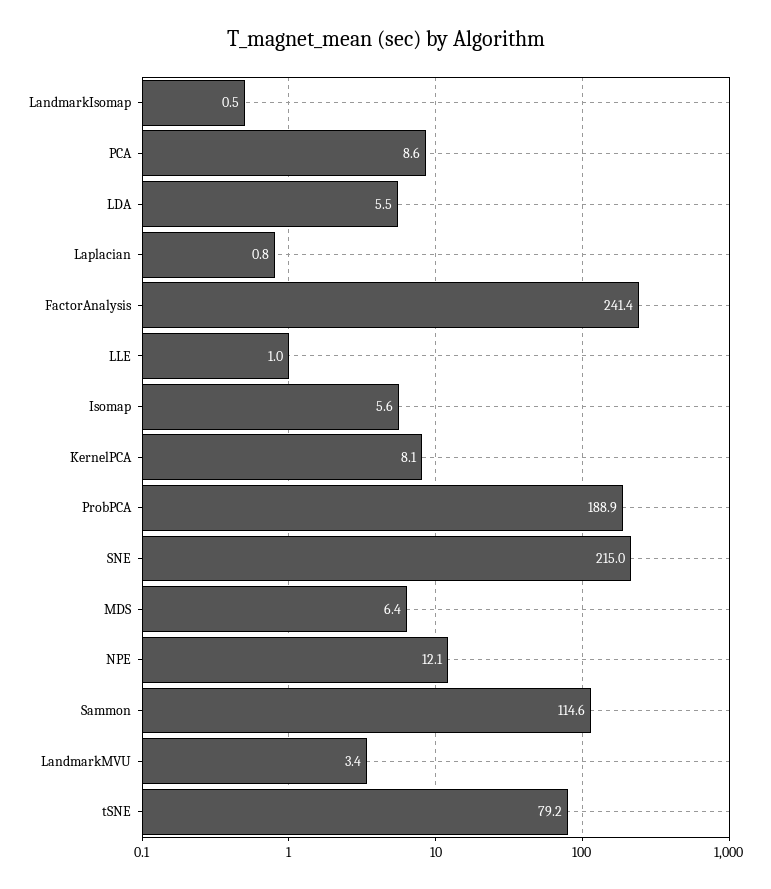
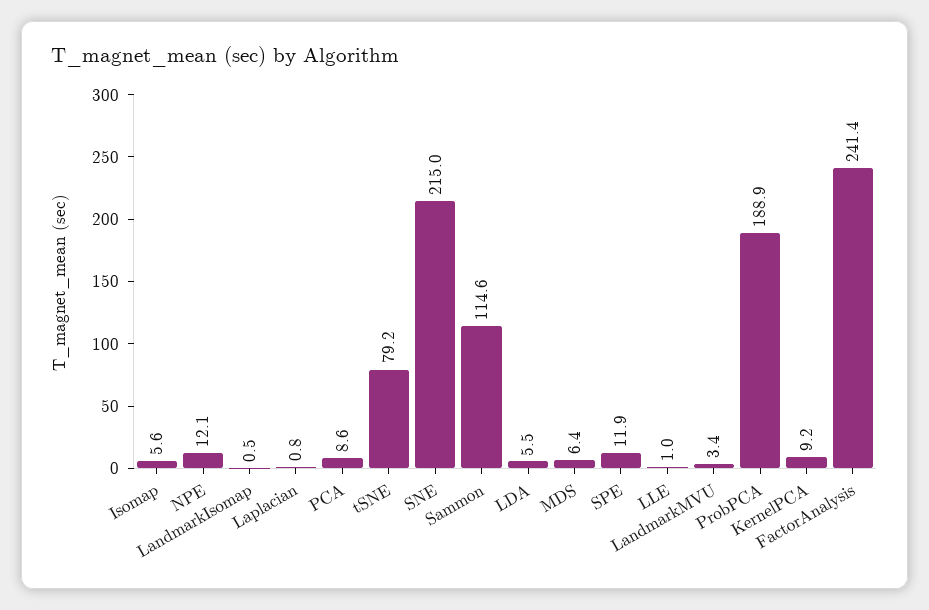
KernelPCA: 8.1 -> 9.2
SPE: none -> 11.9

